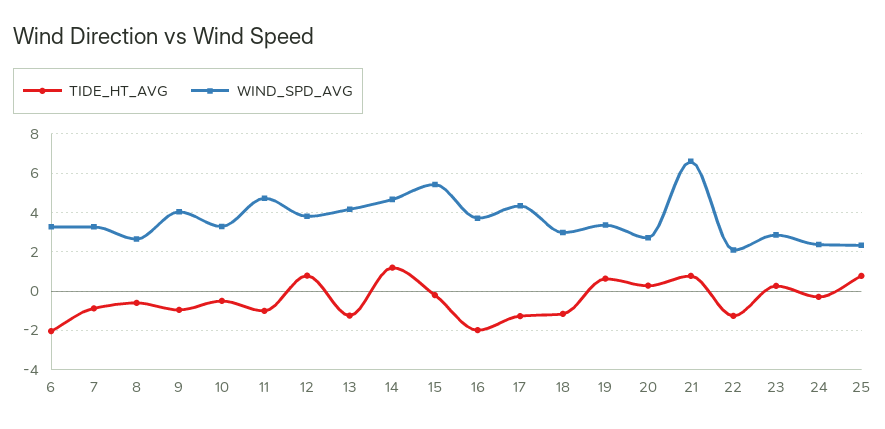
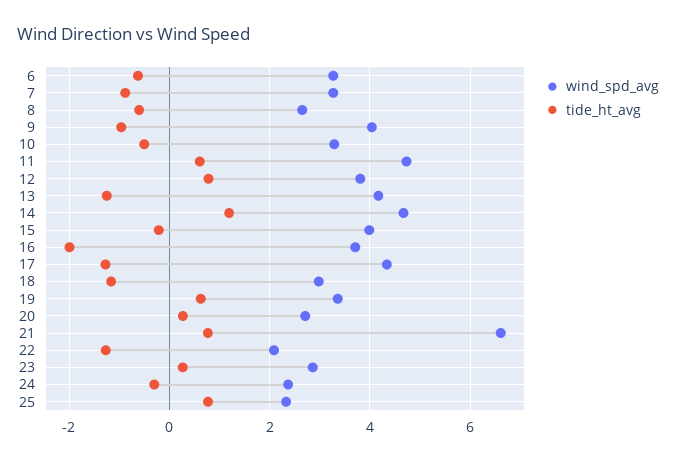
TIDE_HT_AVG, 6: -2 -> -0.6
TIDE_HT_AVG, 11: -1 -> 0.6
WIND_SPD_AVG, 15: 5.5 -> 4

